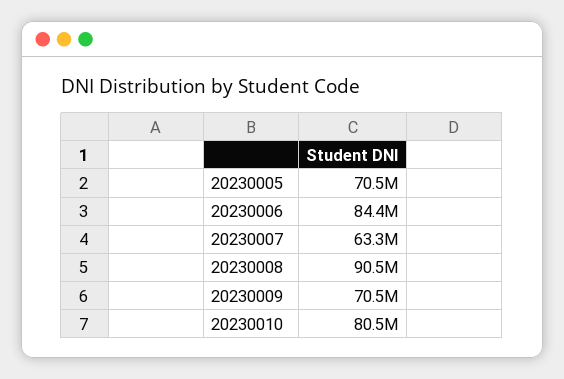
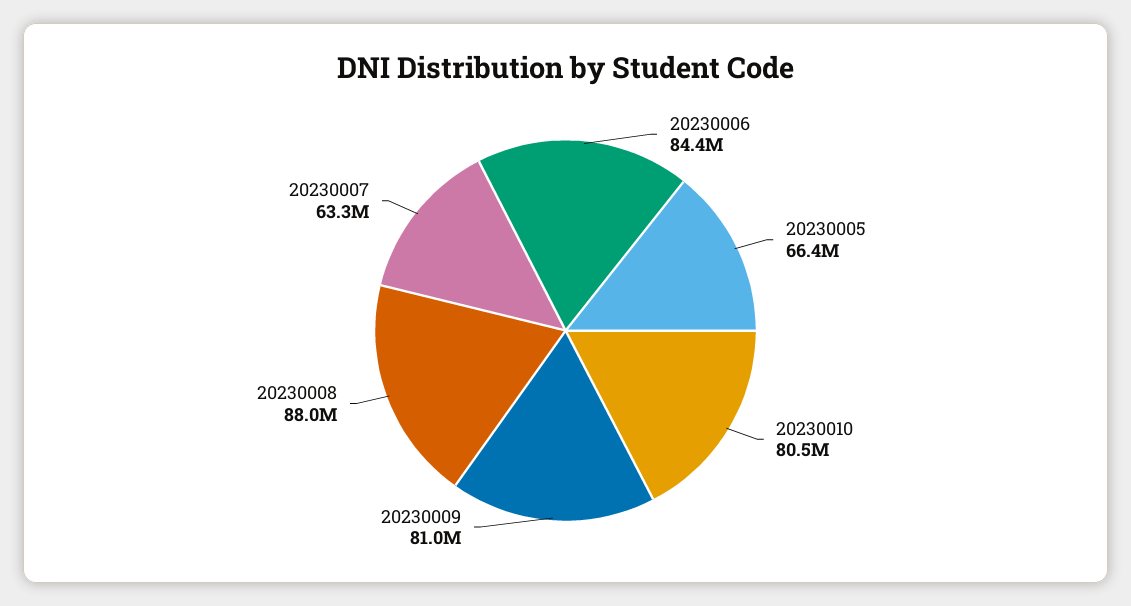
20230005: 70500000 -> 66400000
20230008: 90500000 -> 88000000
20230009: 70500000 -> 81000000

